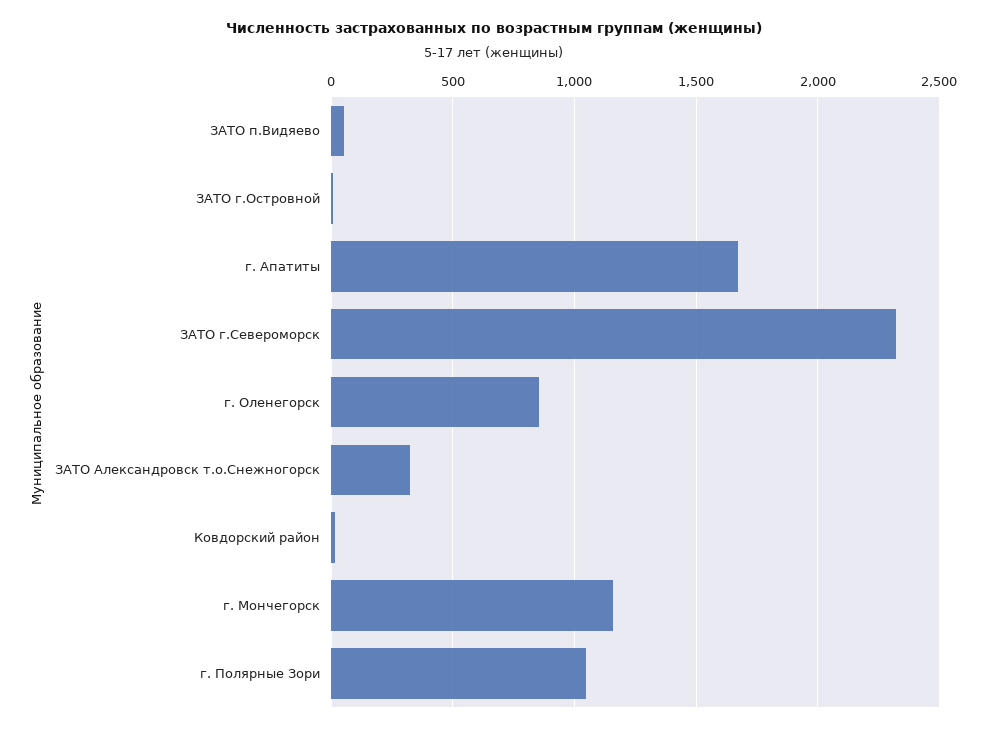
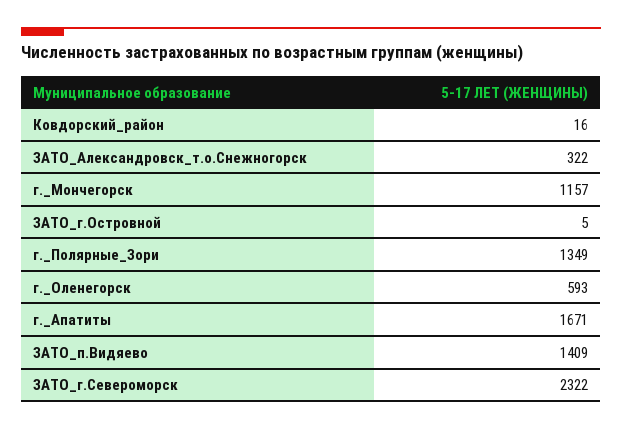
ЗАТО п.Видяево: 50 -> 1409
г. Оленегорск: 850 -> 593
г. Полярные Зори: 1050 -> 1349

